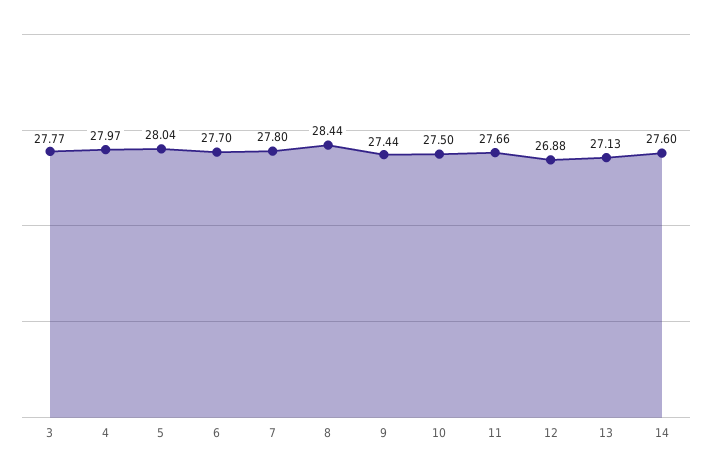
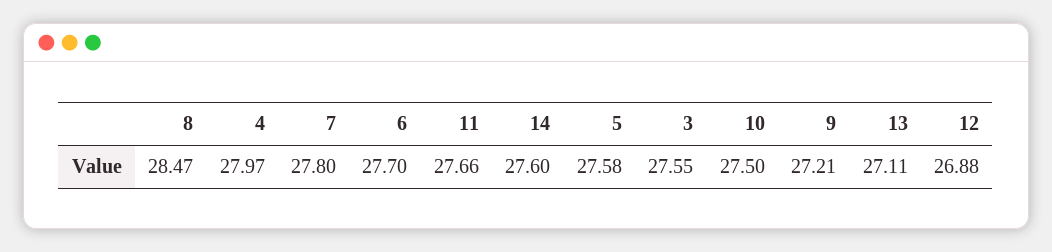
3: 27.77 -> 27.55
5: 28.04 -> 27.58
8: 28.44 -> 28.47
9: 27.44 -> 27.21
13: 27.13 -> 27.11

